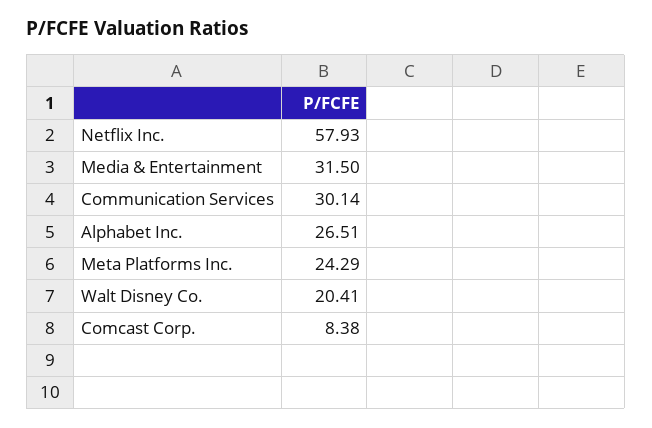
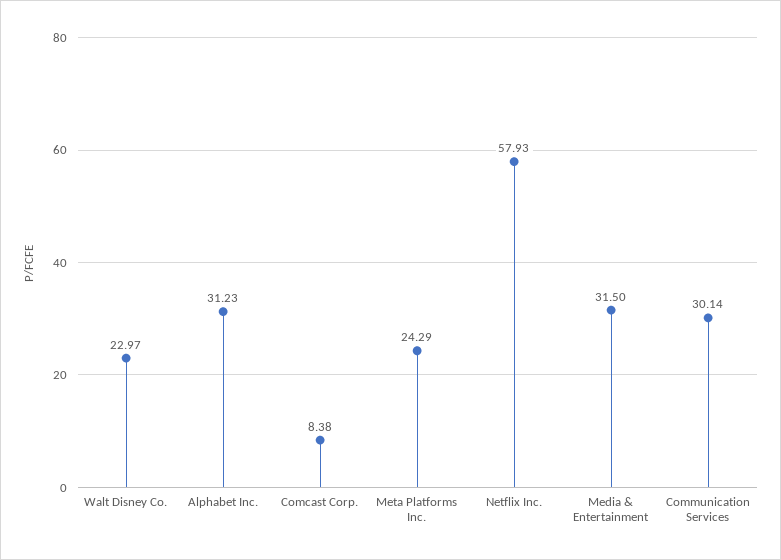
Alphabet Inc.: 26.51 -> 31.23
Walt Disney Co.: 20.41 -> 22.97

